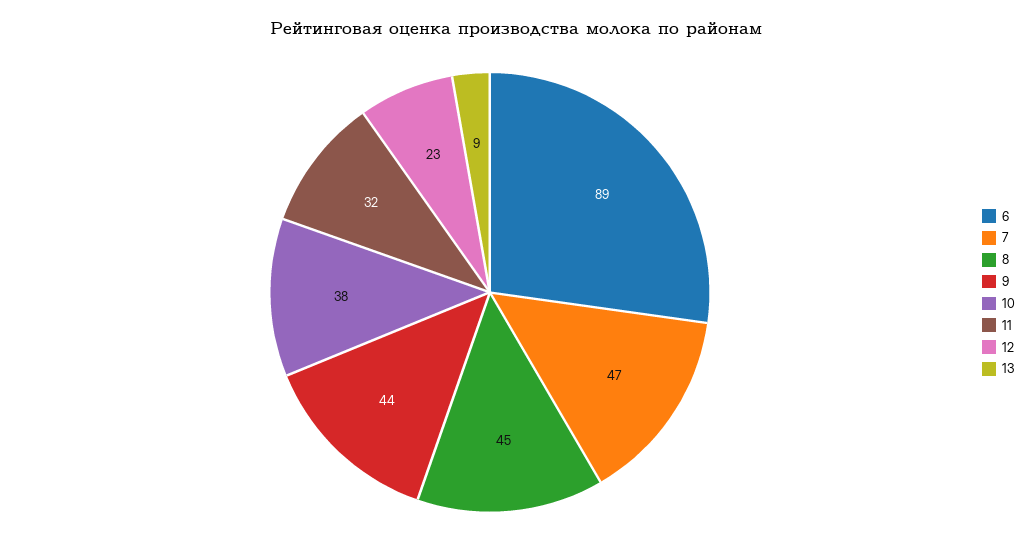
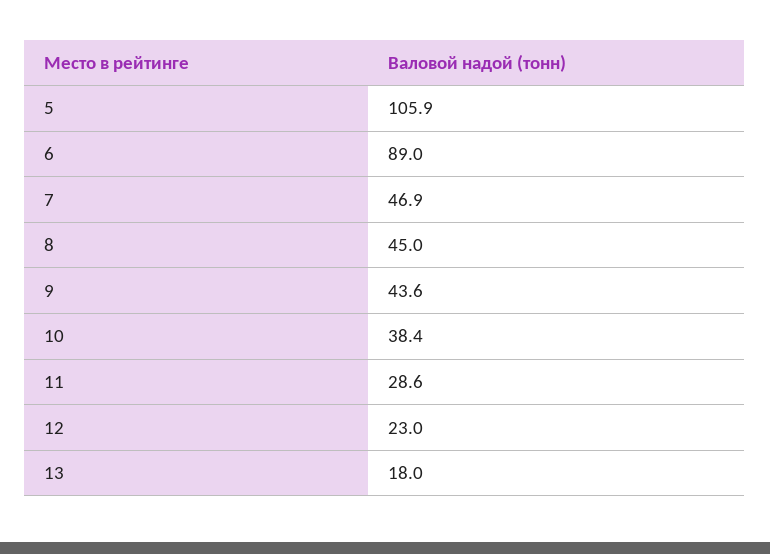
11: 32 -> 28.6
13: 9 -> 18
5: none -> 105.9

